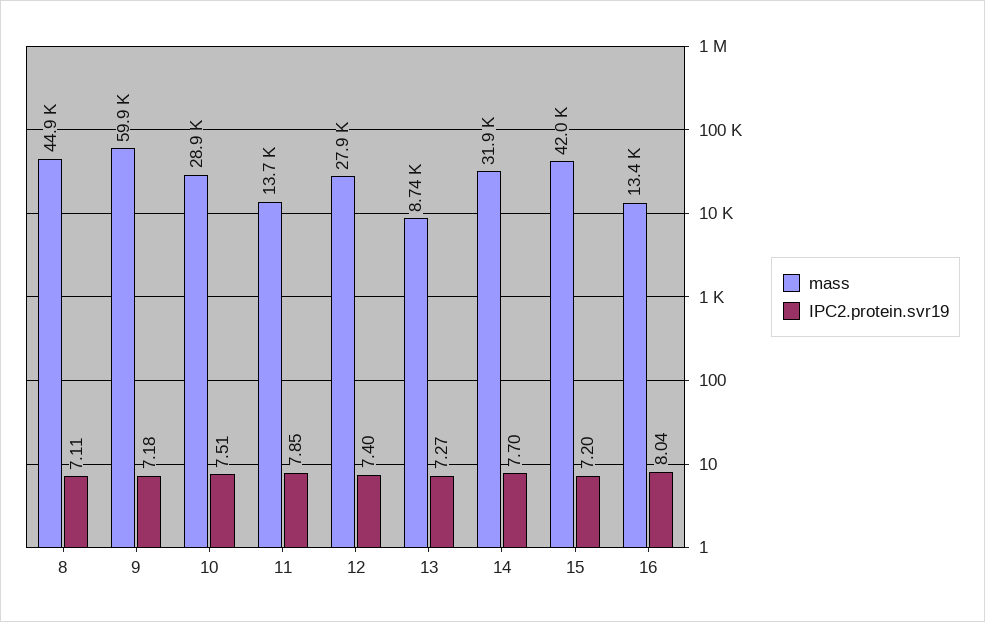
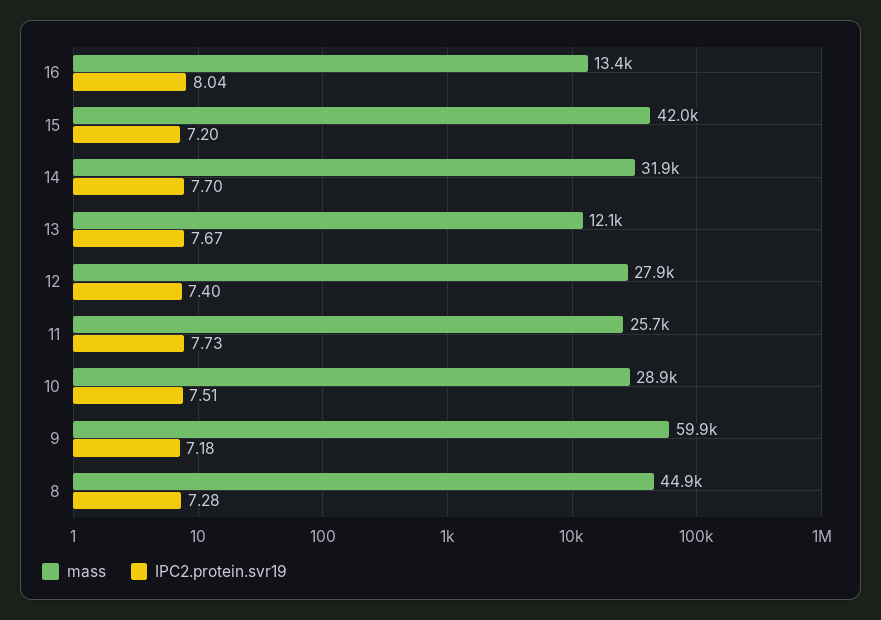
IPC2.protein.svr19, 8: 7.11 -> 7.28
mass, 11: 13700 -> 25700
IPC2.protein.svr19, 11: 7.85 -> 7.73
mass, 13: 8740 -> 12100
IPC2.protein.svr19, 13: 7.27 -> 7.67

